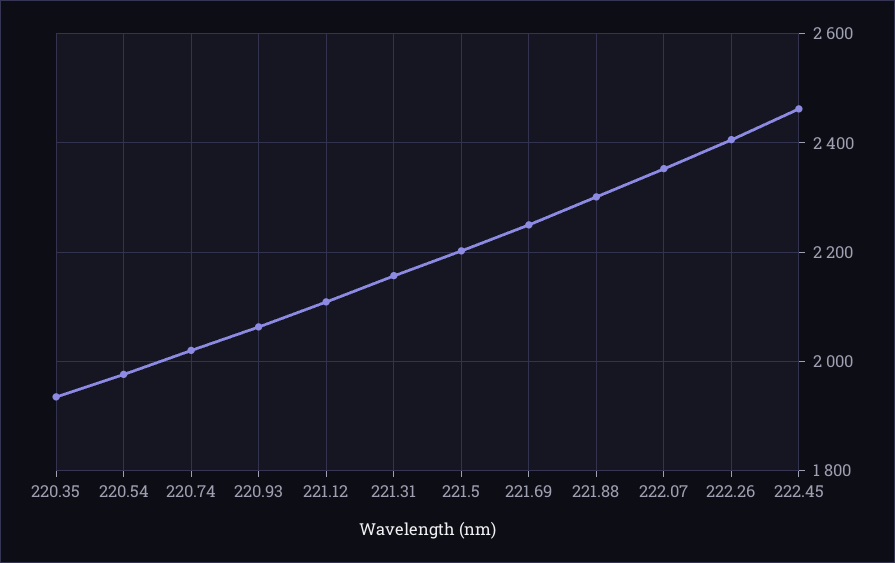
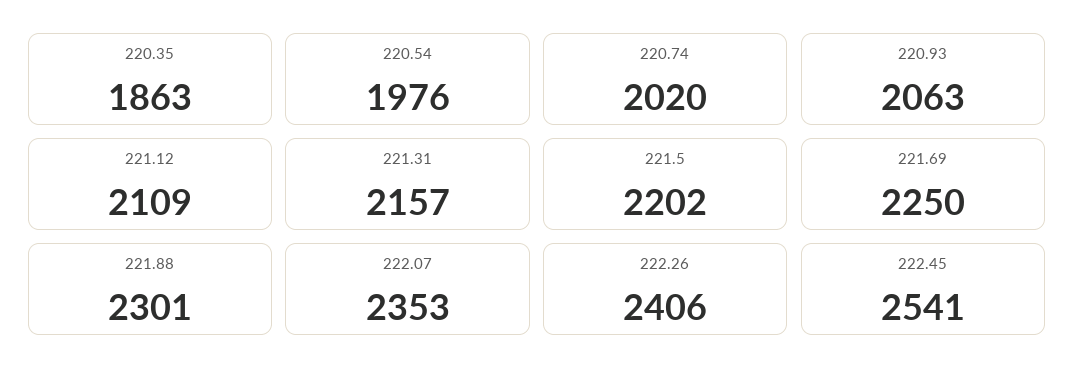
220.35: 1940 -> 1863
222.45: 2460 -> 2541

